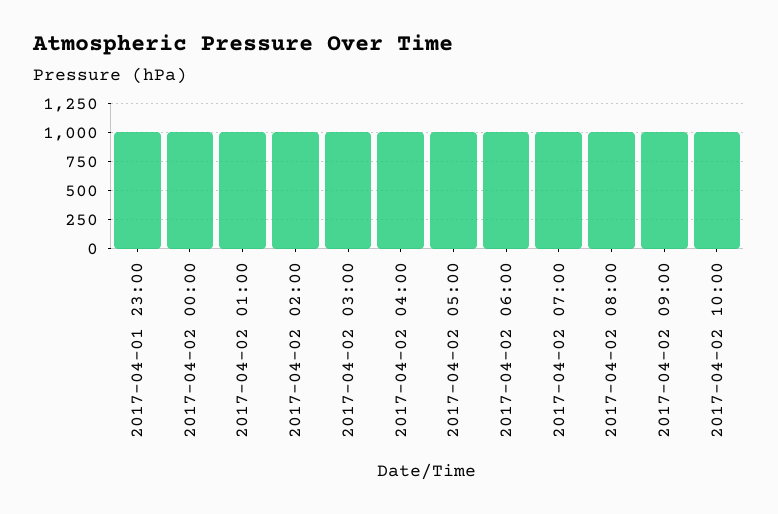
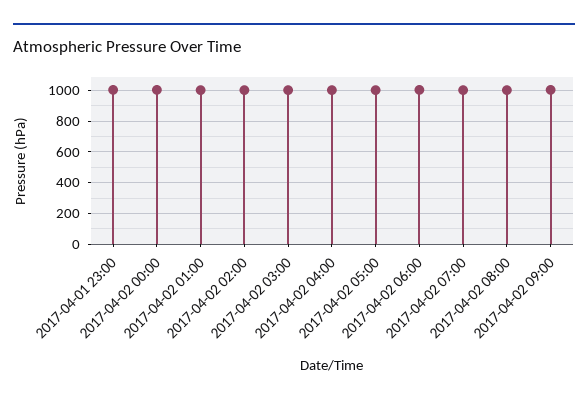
2017-04-02 10:00: 1000 -> none

